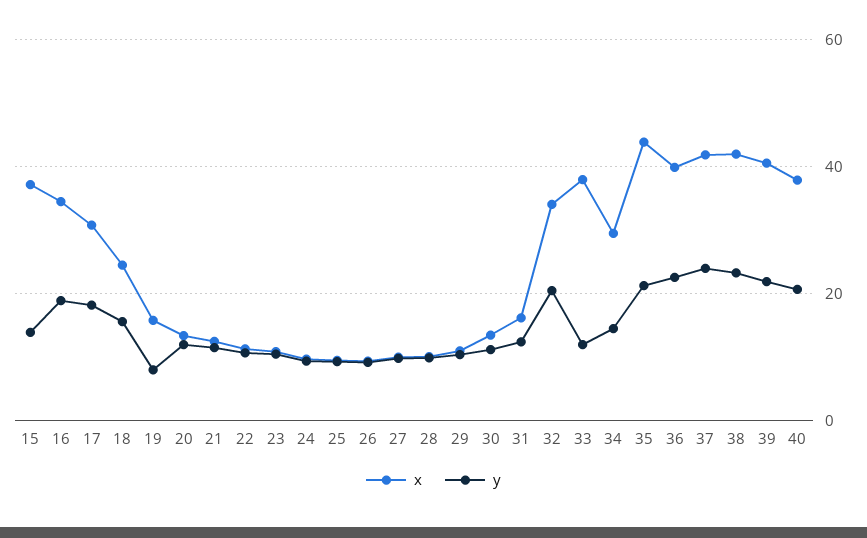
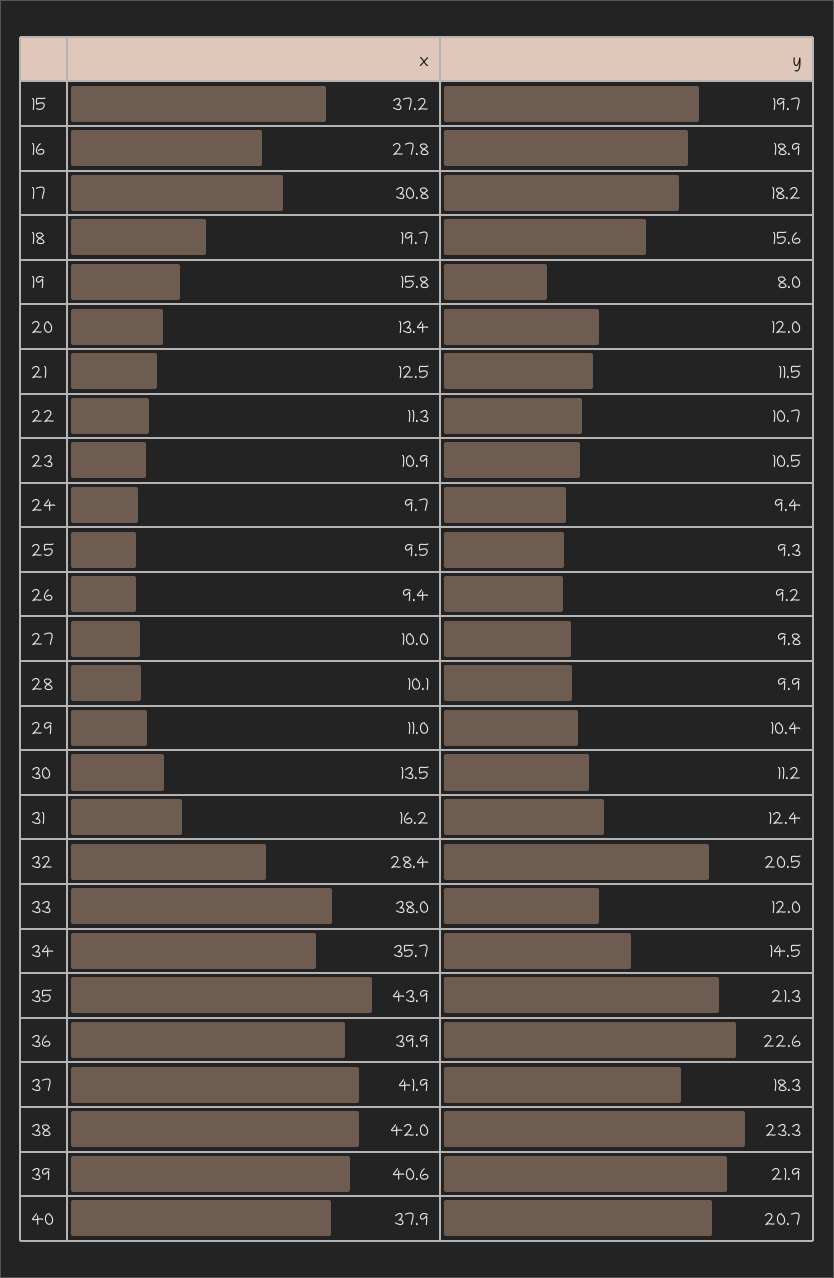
y, 15: 14 -> 19.7
x, 16: 34 -> 27.8
x, 18: 24 -> 19.7
x, 32: 34 -> 28.4
x, 34: 30 -> 35.7
y, 37: 24 -> 18.3

